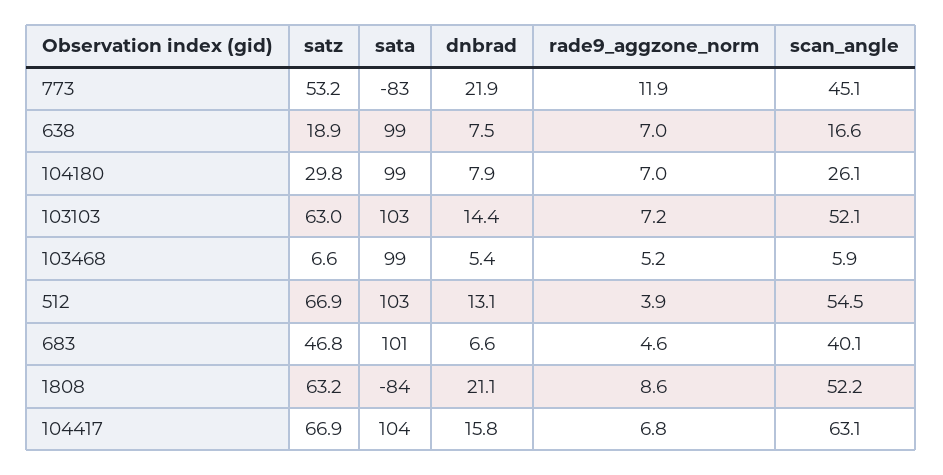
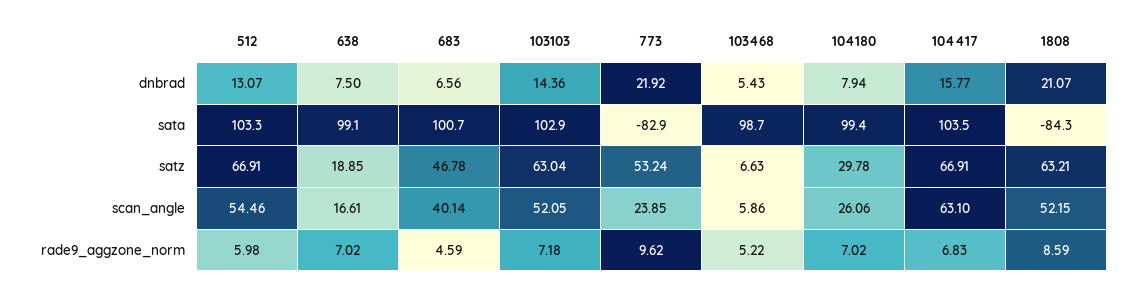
rade9_aggzone_norm, 773: 11.9 -> 9.62
scan_angle, 773: 45.1 -> 23.85
rade9_aggzone_norm, 512: 3.9 -> 5.98

